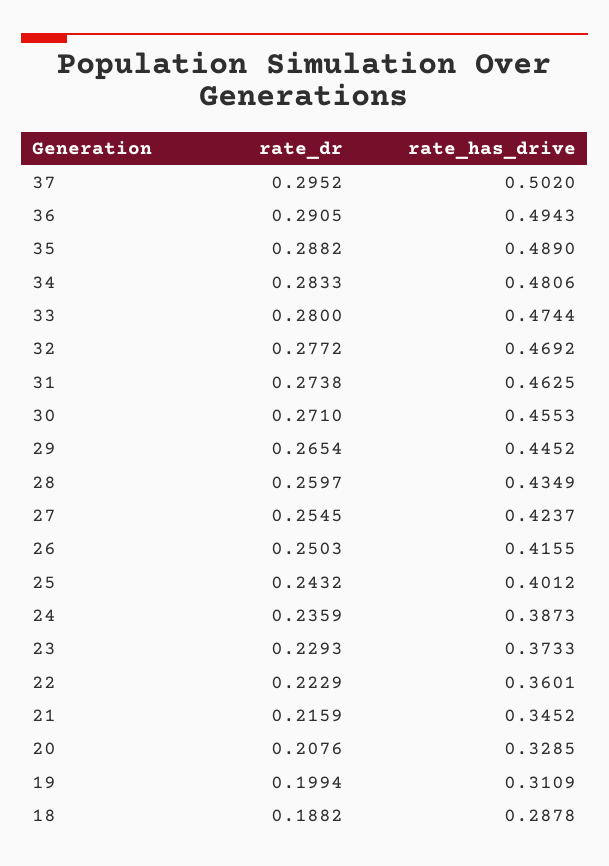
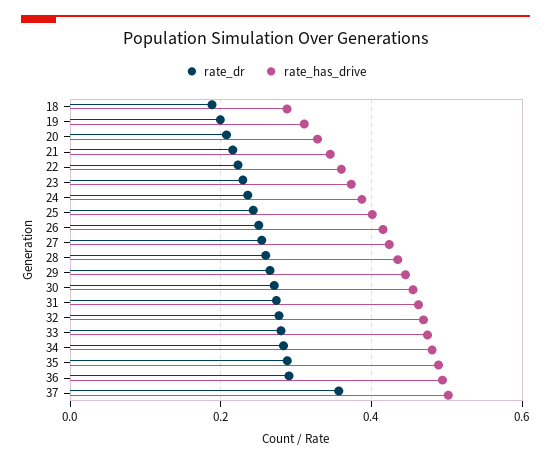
rate_dr, 37: 0.2952 -> 0.36

